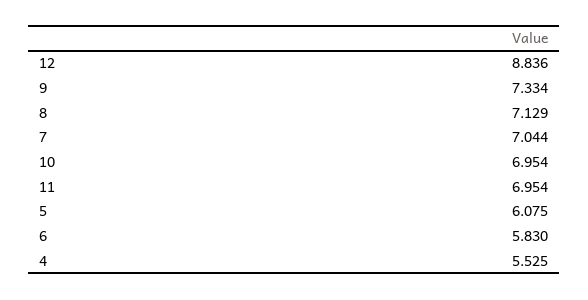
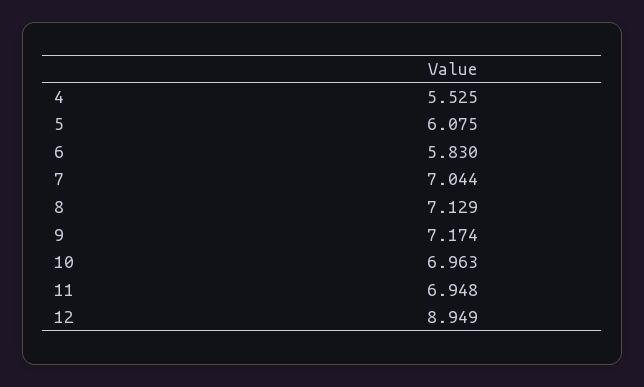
12: 8.836 -> 8.949
9: 7.334 -> 7.174
10: 6.954 -> 6.963
11: 6.954 -> 6.948

